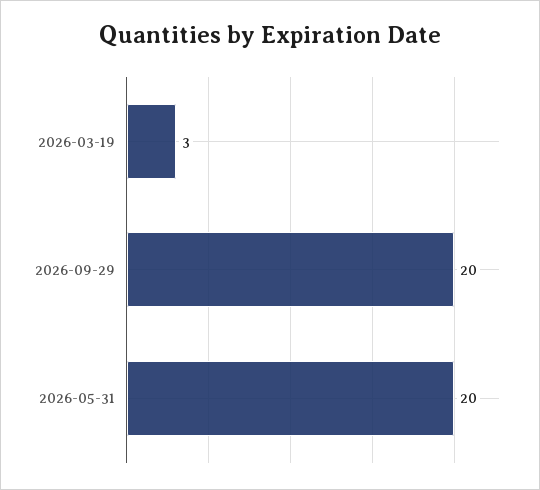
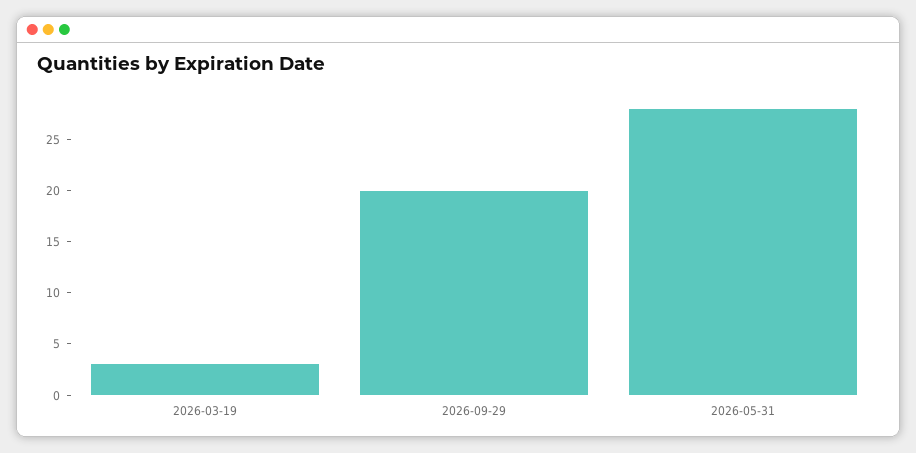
2026-05-31: 20 -> 28

